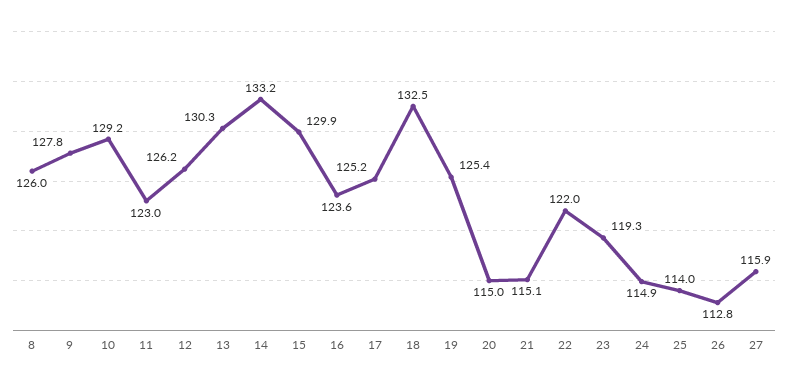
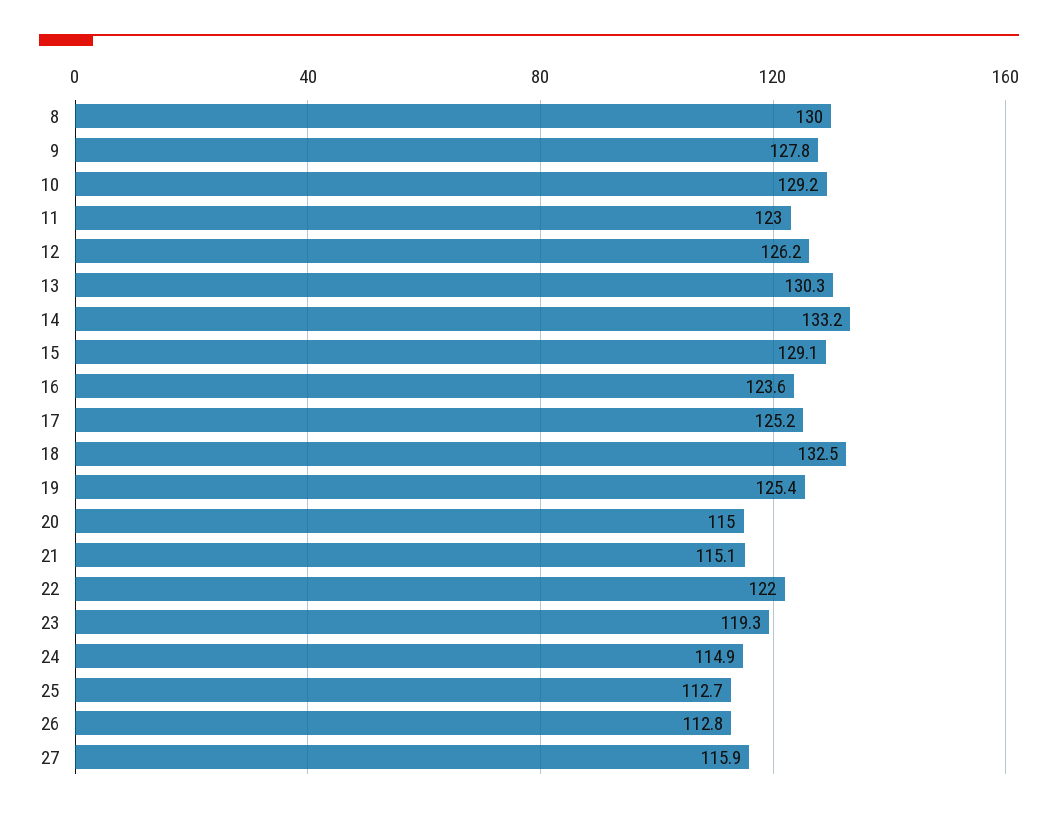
8: 126 -> 130
15: 129.9 -> 129.1
25: 114 -> 112.7

